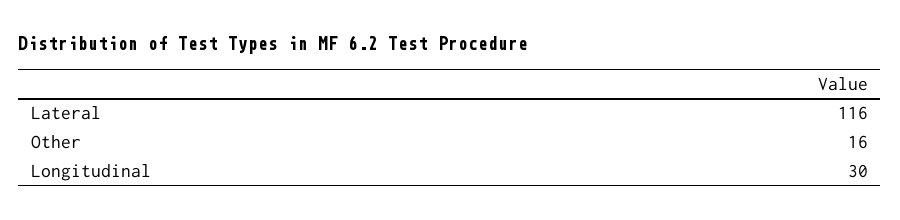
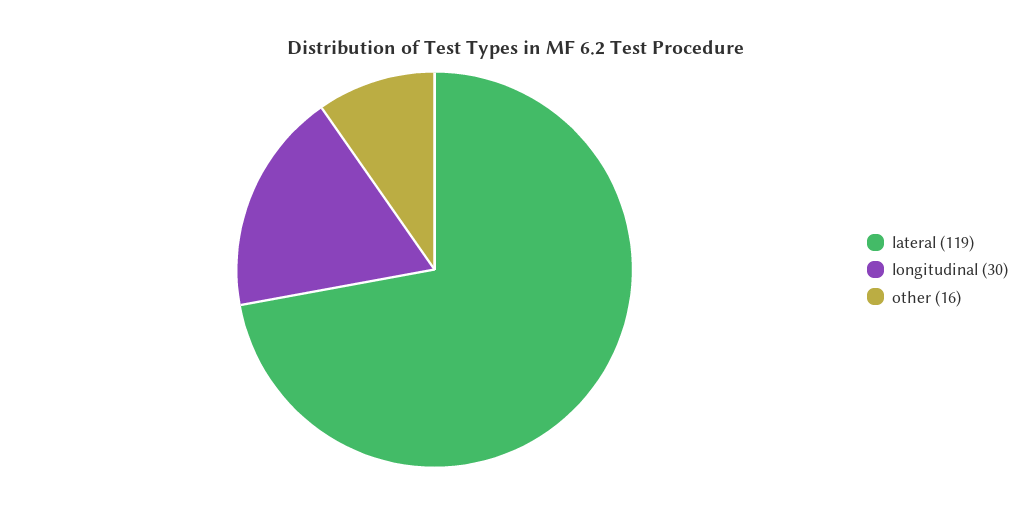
Lateral: 116 -> 119

